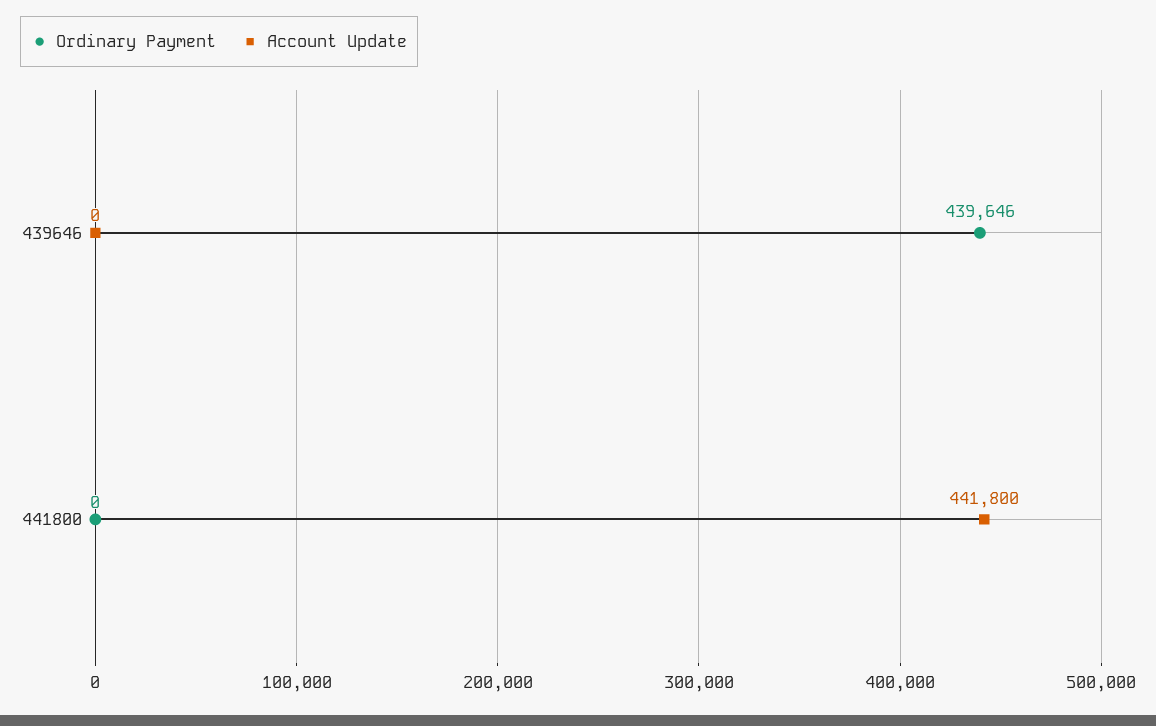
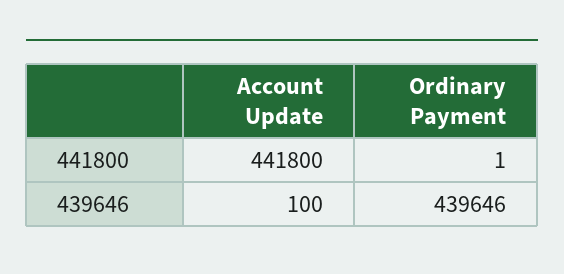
Account Update, 439646: 0 -> 100
Ordinary Payment, 441800: 0 -> 1

